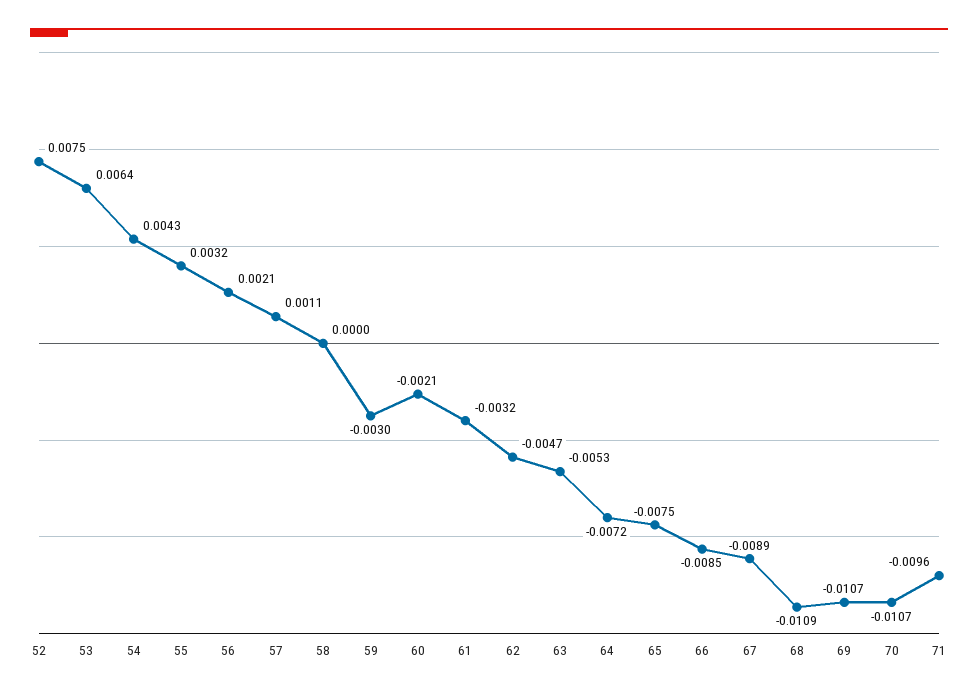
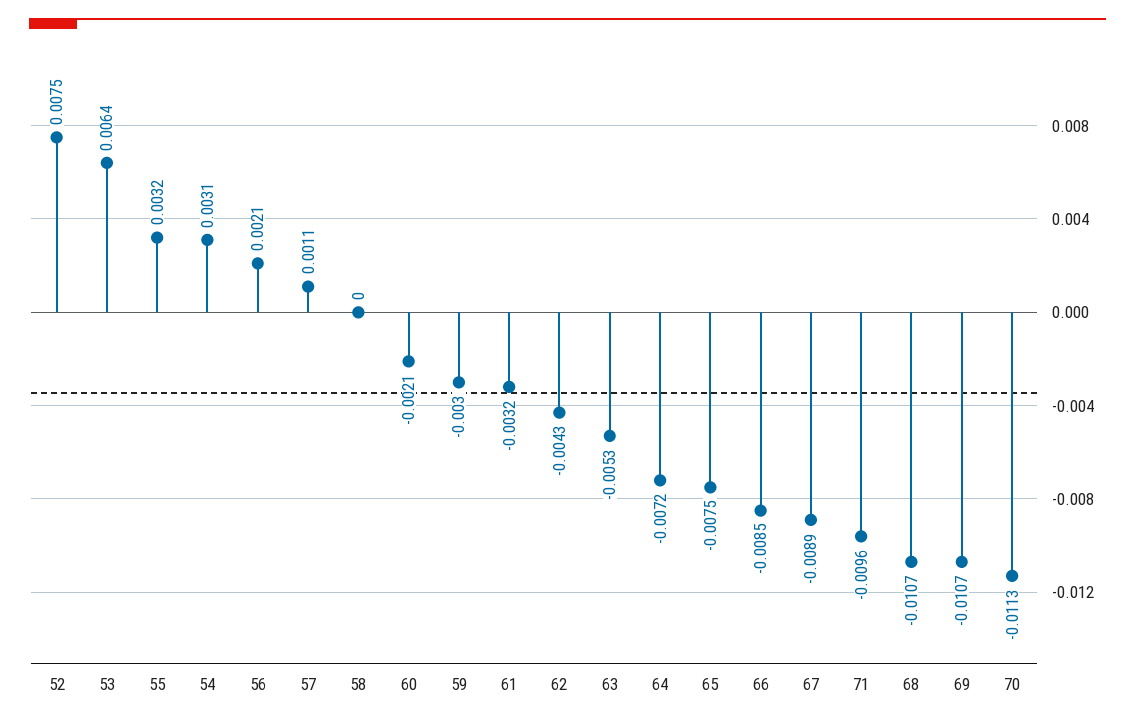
54: 0.0043 -> 0.0031
62: -0.0047 -> -0.0043
68: -0.0109 -> -0.0107
70: -0.0107 -> -0.0113

